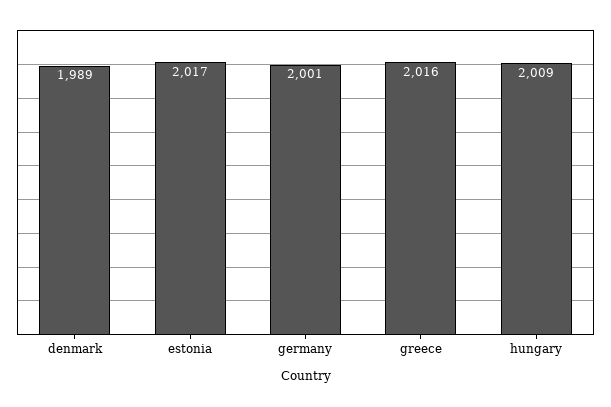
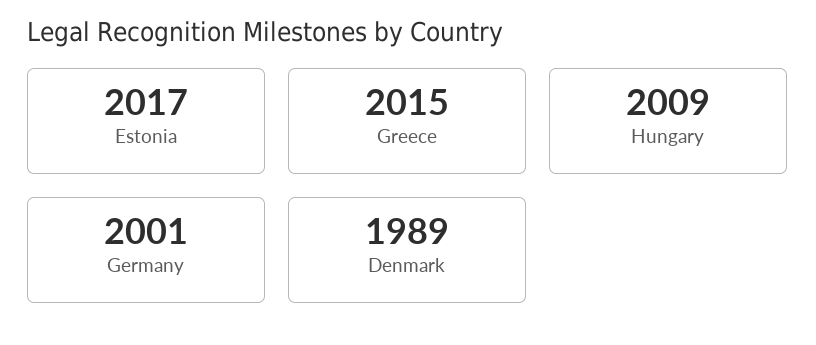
greece: 2016 -> 2015

